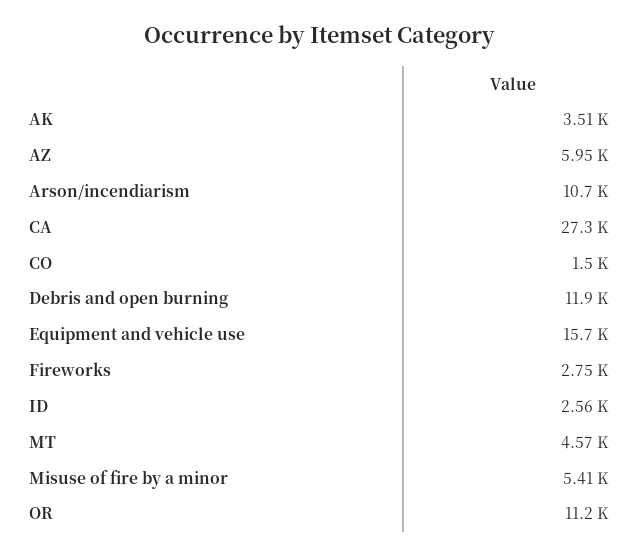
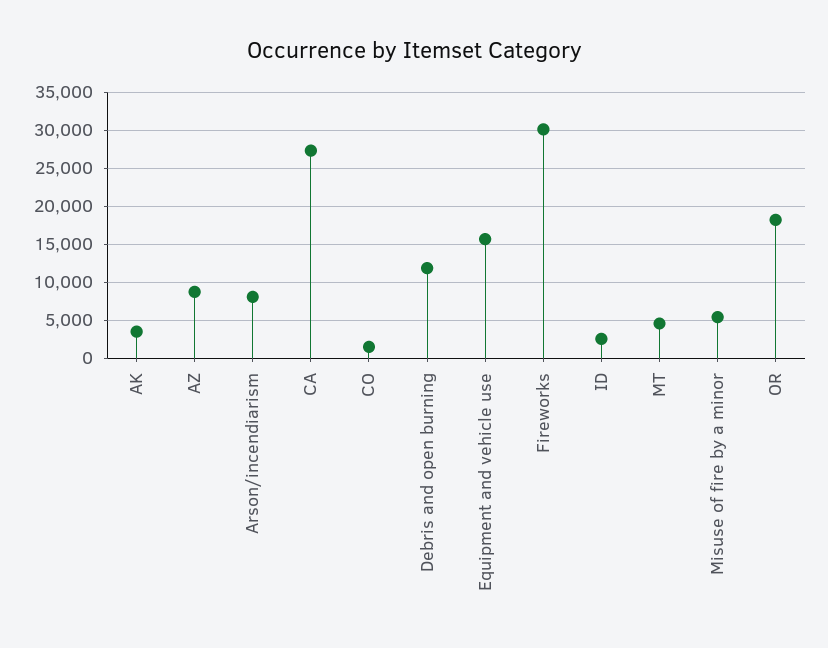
AZ: 5950 -> 9000
Arson/incendiarism: 10700 -> 8000
Fireworks: 2750 -> 30000
OR: 11200 -> 18000

